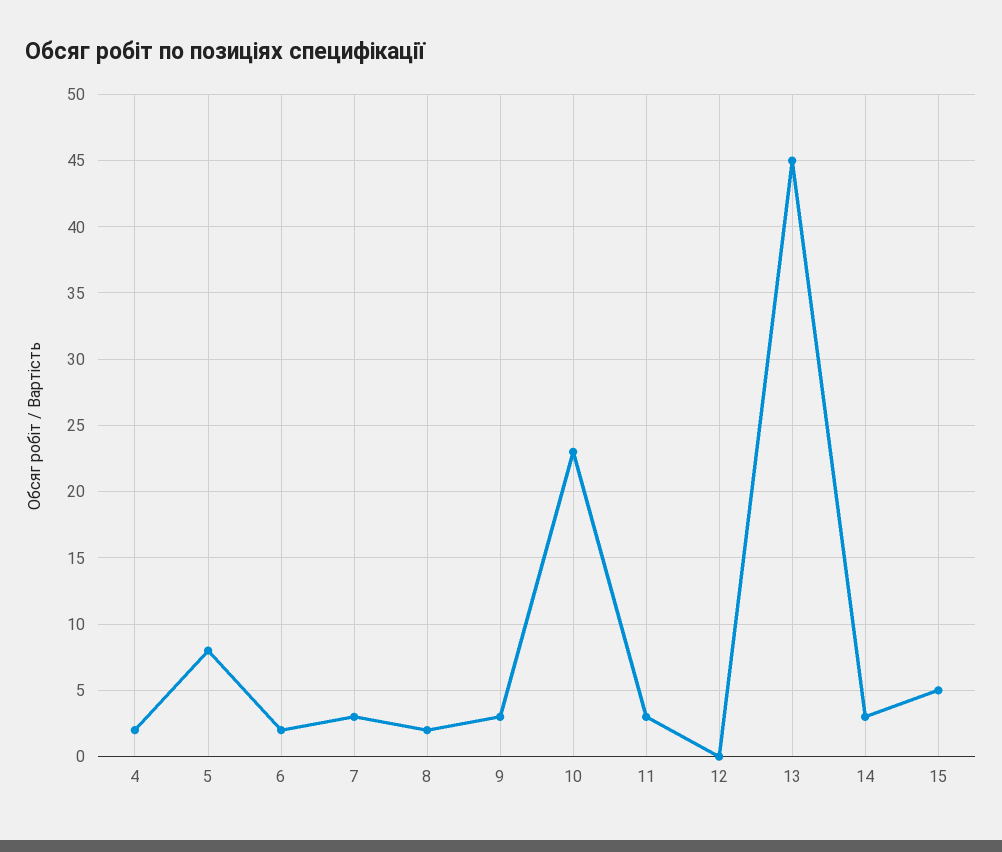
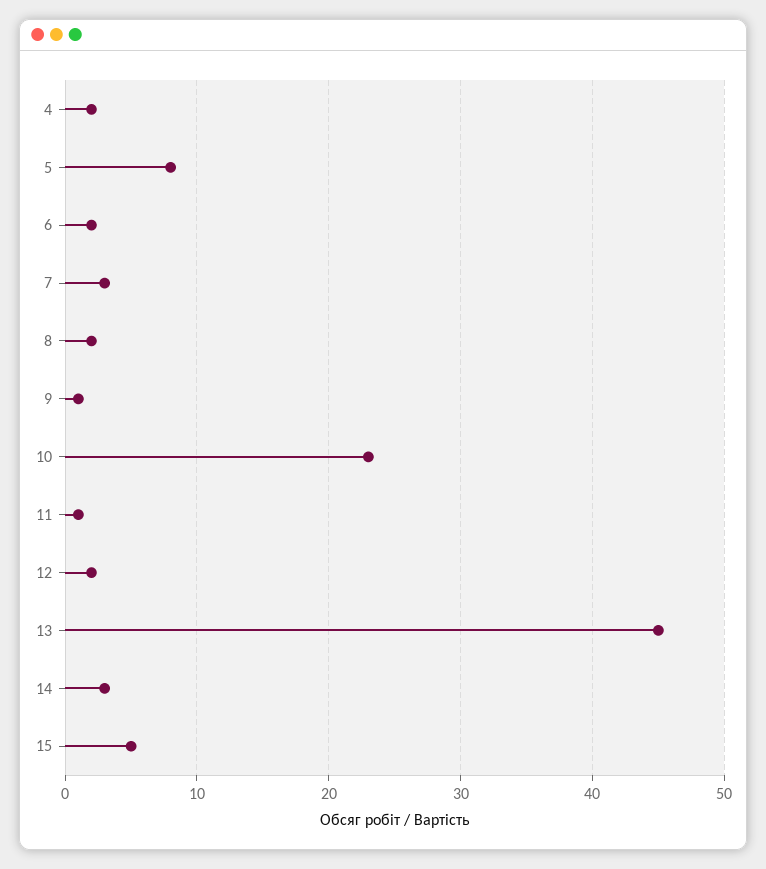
9: 3 -> 1
11: 3 -> 1
12: 0 -> 2

